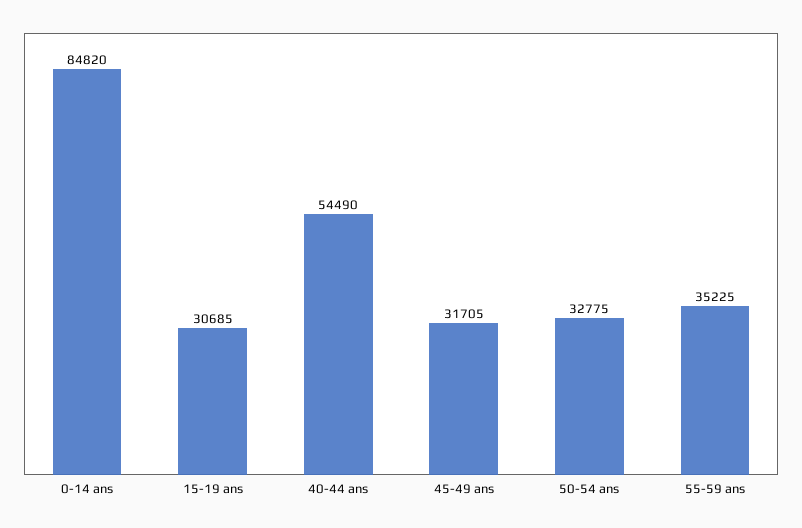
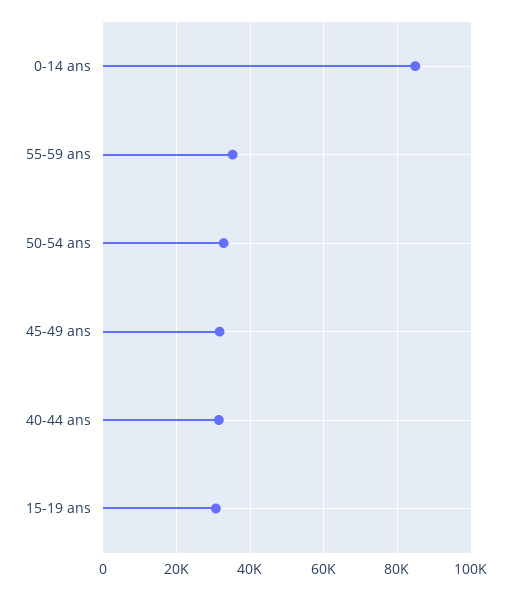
40-44 ans: 54490 -> 32000

